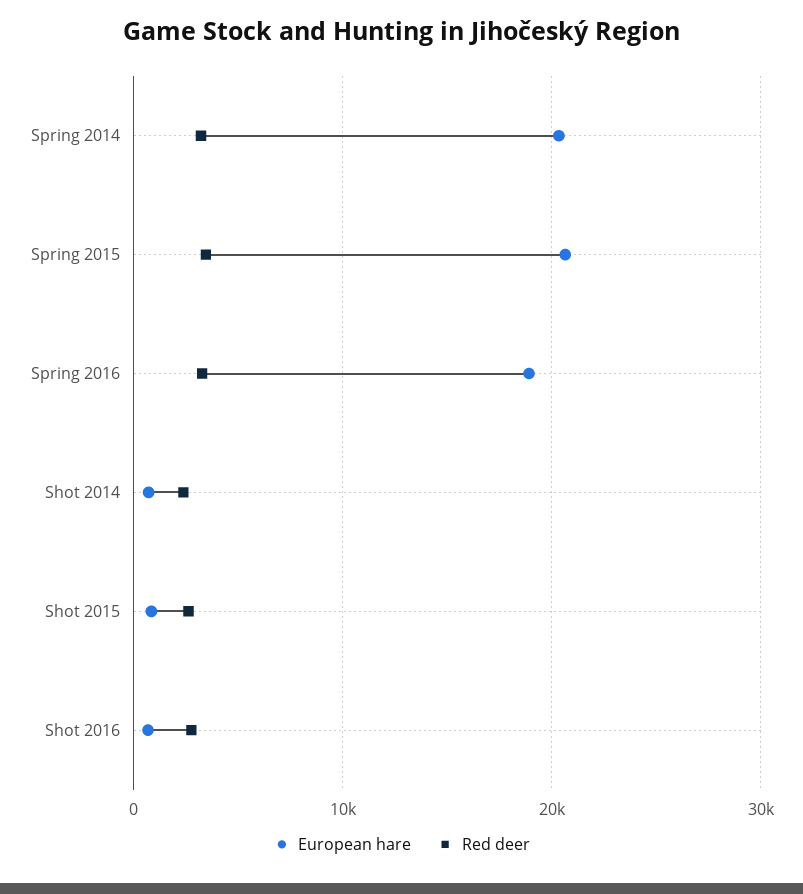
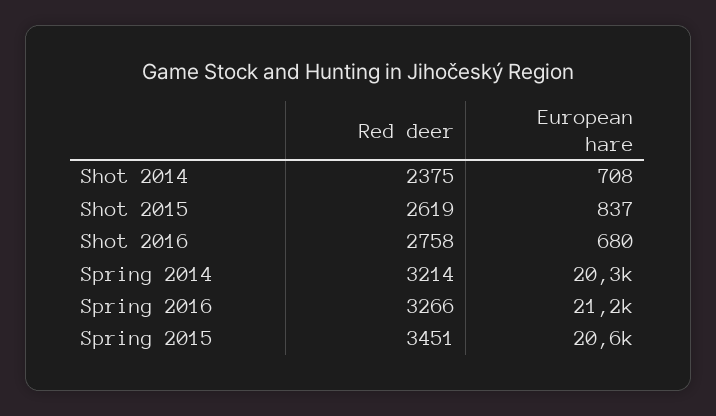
European hare, Spring 2016: 19000 -> 21200

